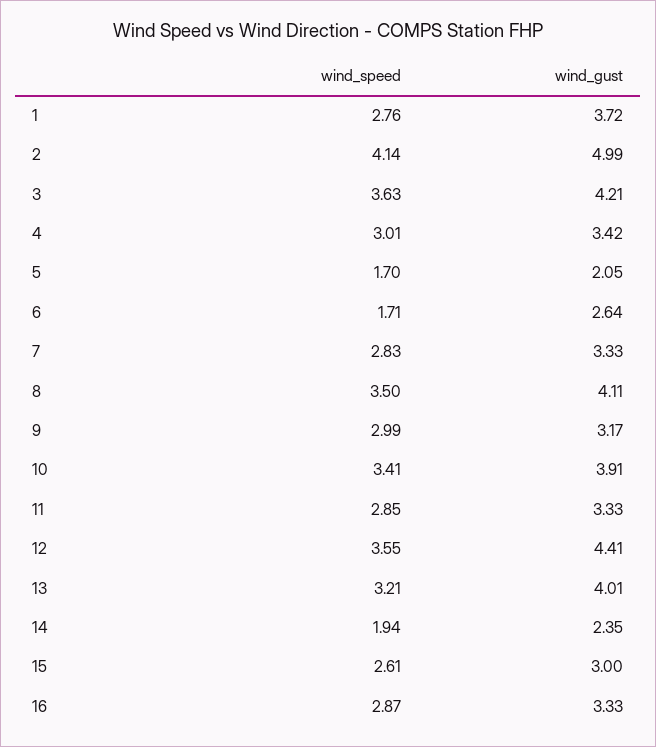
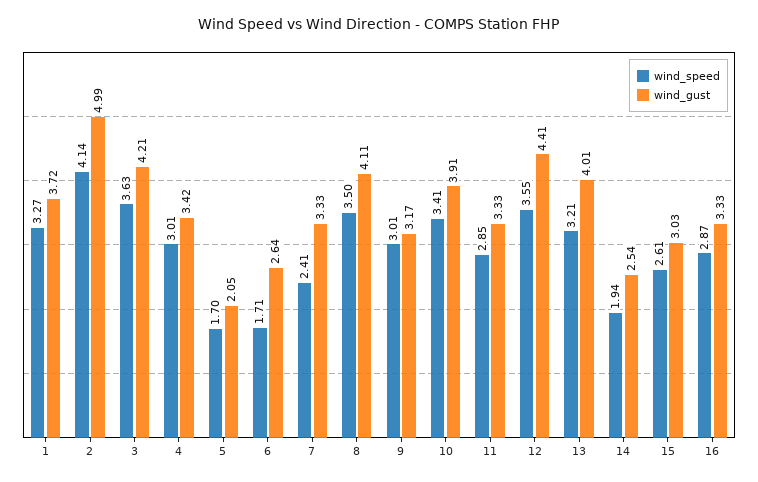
wind_speed, 1: 2.76 -> 3.27
wind_speed, 7: 2.83 -> 2.41
wind_speed, 9: 2.99 -> 3.01
wind_gust, 14: 2.35 -> 2.54
wind_gust, 15: 3 -> 3.03

